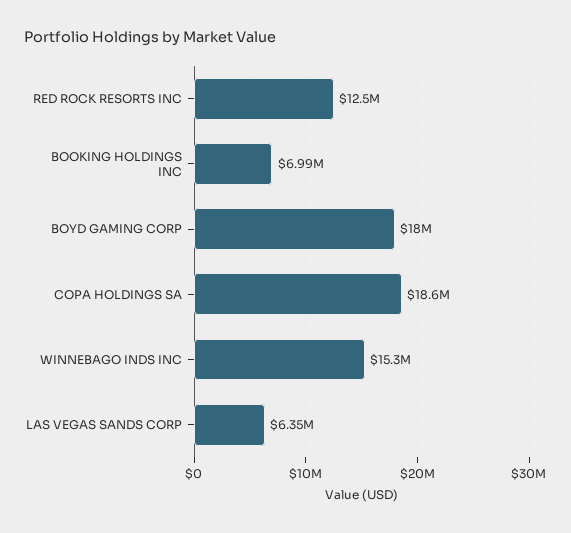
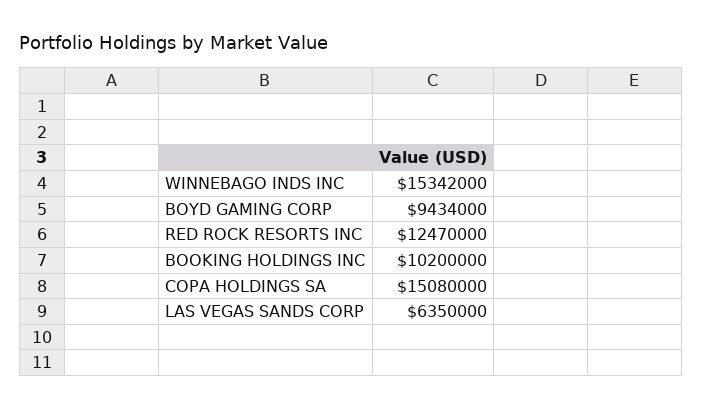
BOOKING HOLDINGS INC: 6990000 -> 10200000
BOYD GAMING CORP: 18000000 -> 9434000
COPA HOLDINGS SA: 18600000 -> 15080000

